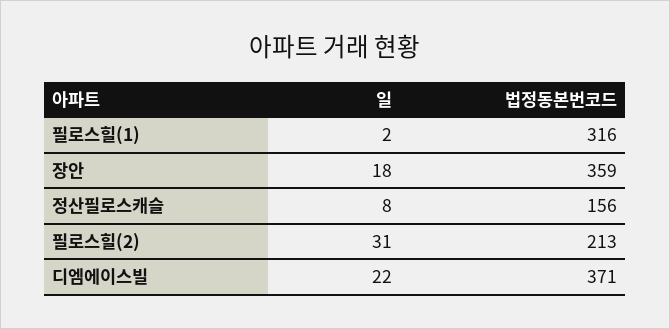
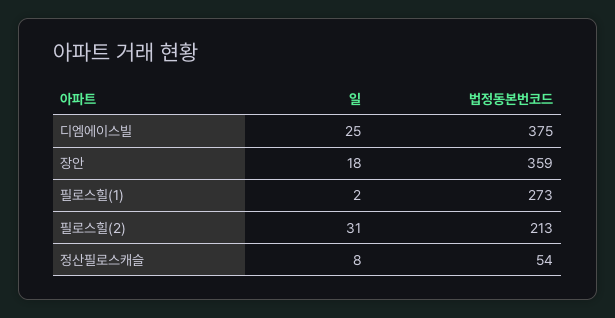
법정동본번코드, 필로스힐(1): 316 -> 273
법정동본번코드, 정산필로스캐슬: 156 -> 54
일, 디엠에이스빌: 22 -> 25
법정동본번코드, 디엠에이스빌: 371 -> 375

